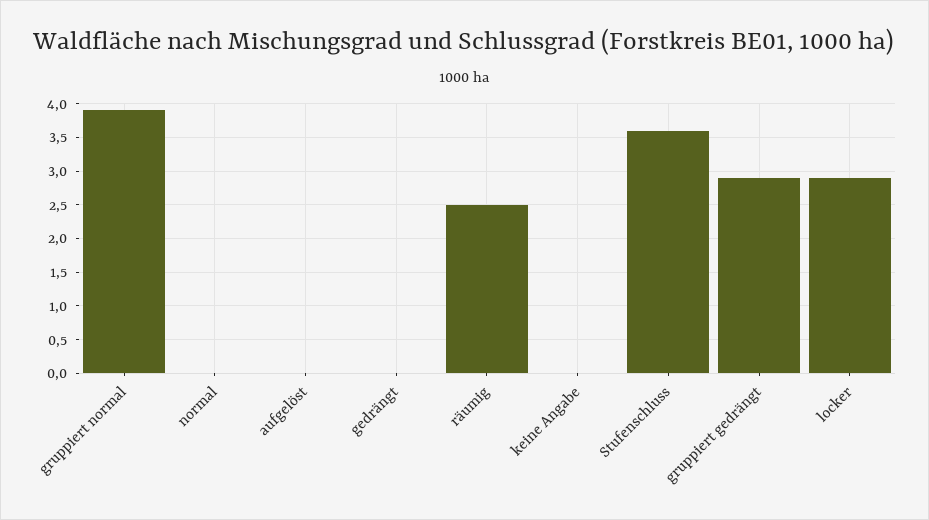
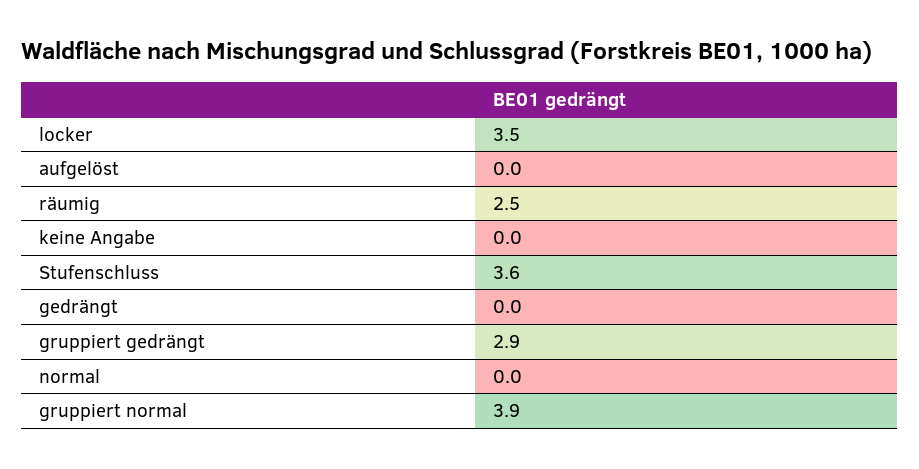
locker: 2.9 -> 3.5

